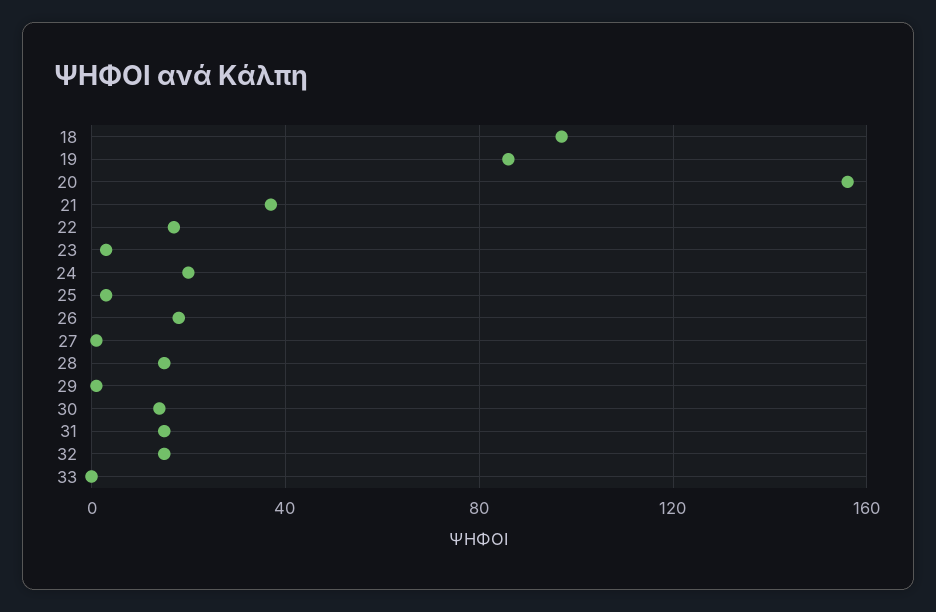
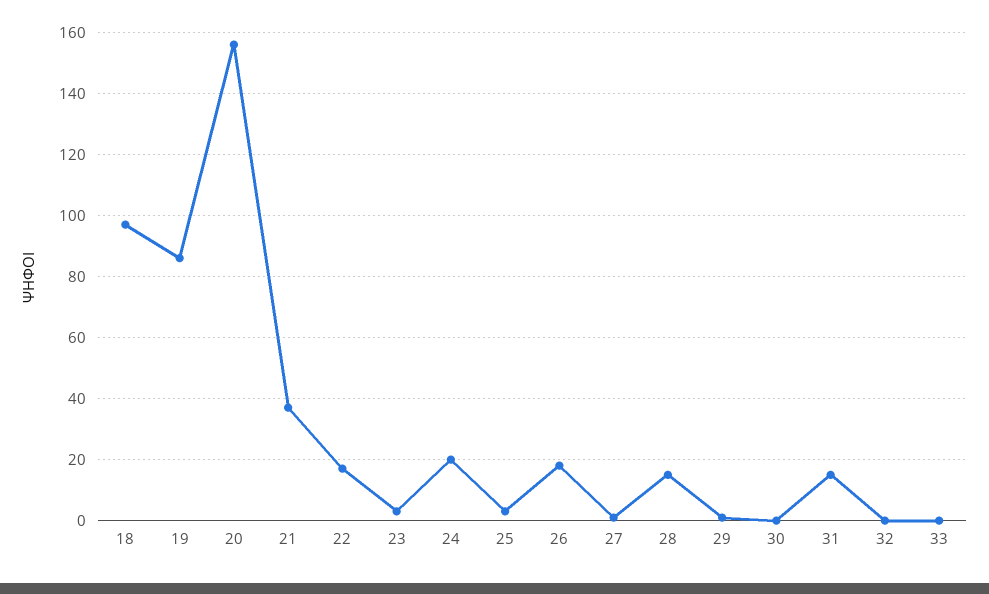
30: 15 -> 0
32: 15 -> 0

